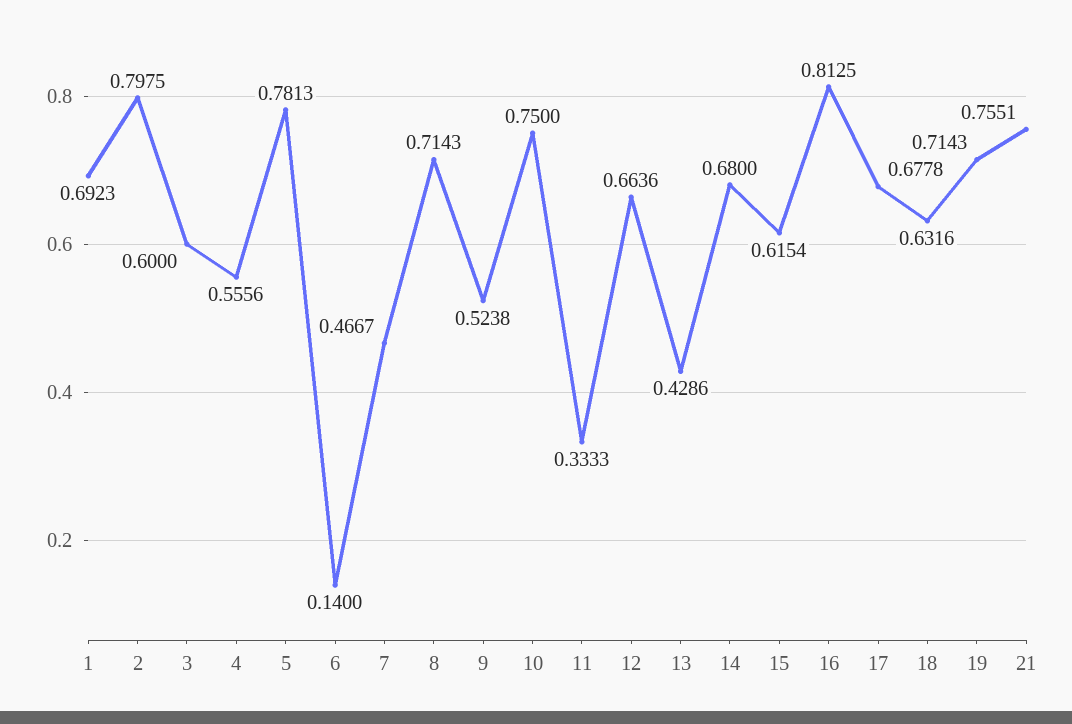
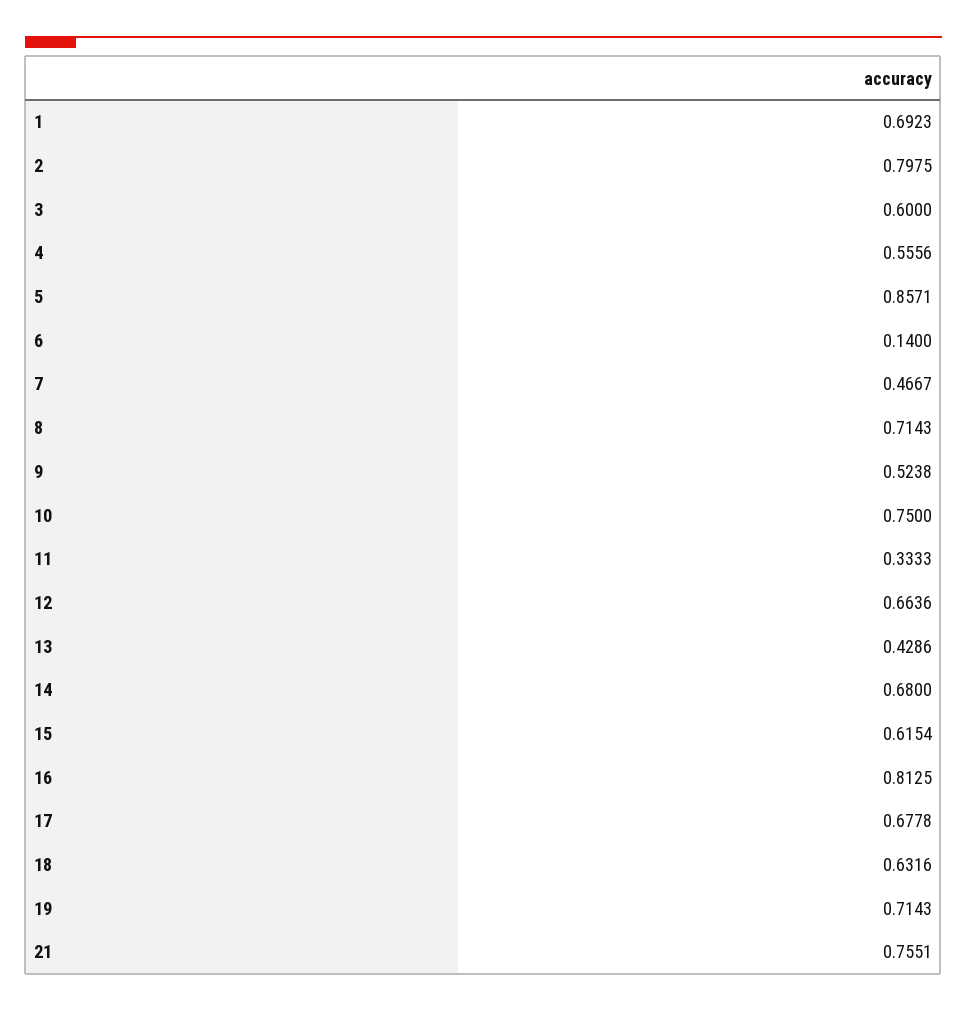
5: 0.7813 -> 0.8571

